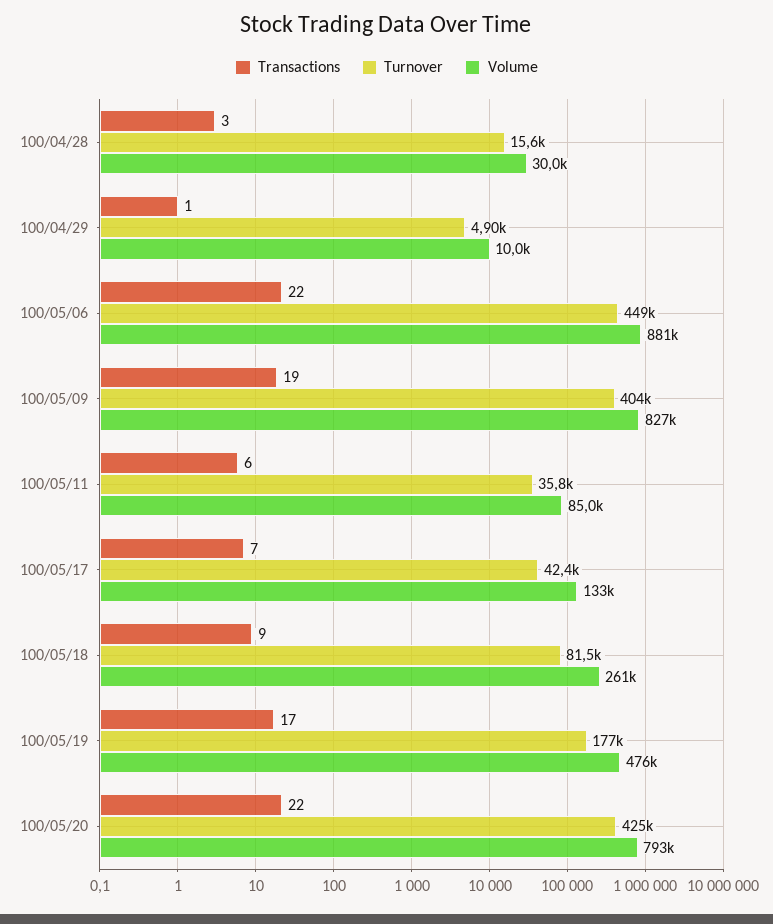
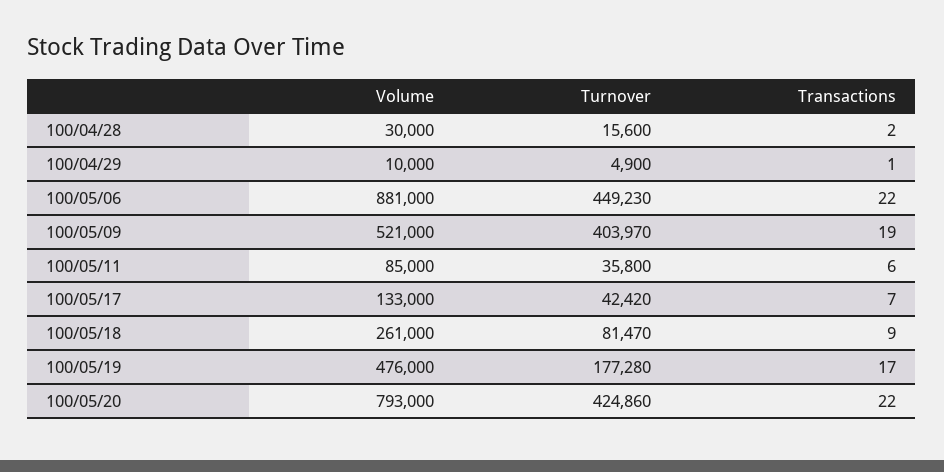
Transactions, 100/04/28: 3 -> 2
Volume, 100/05/09: 827000 -> 521000

